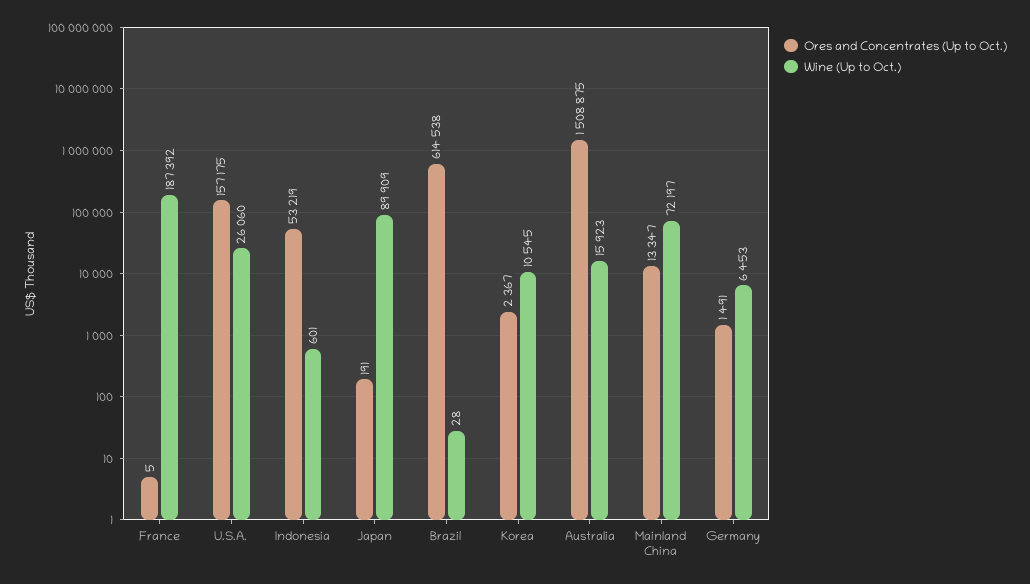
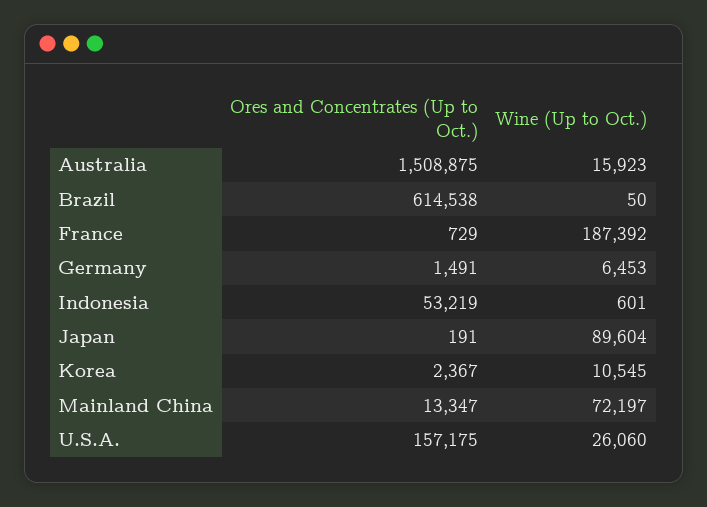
Ores and Concentrates (Up to Oct.), France: 5 -> 729
Wine (Up to Oct.), Japan: 89909 -> 89604
Wine (Up to Oct.), Brazil: 28 -> 50

